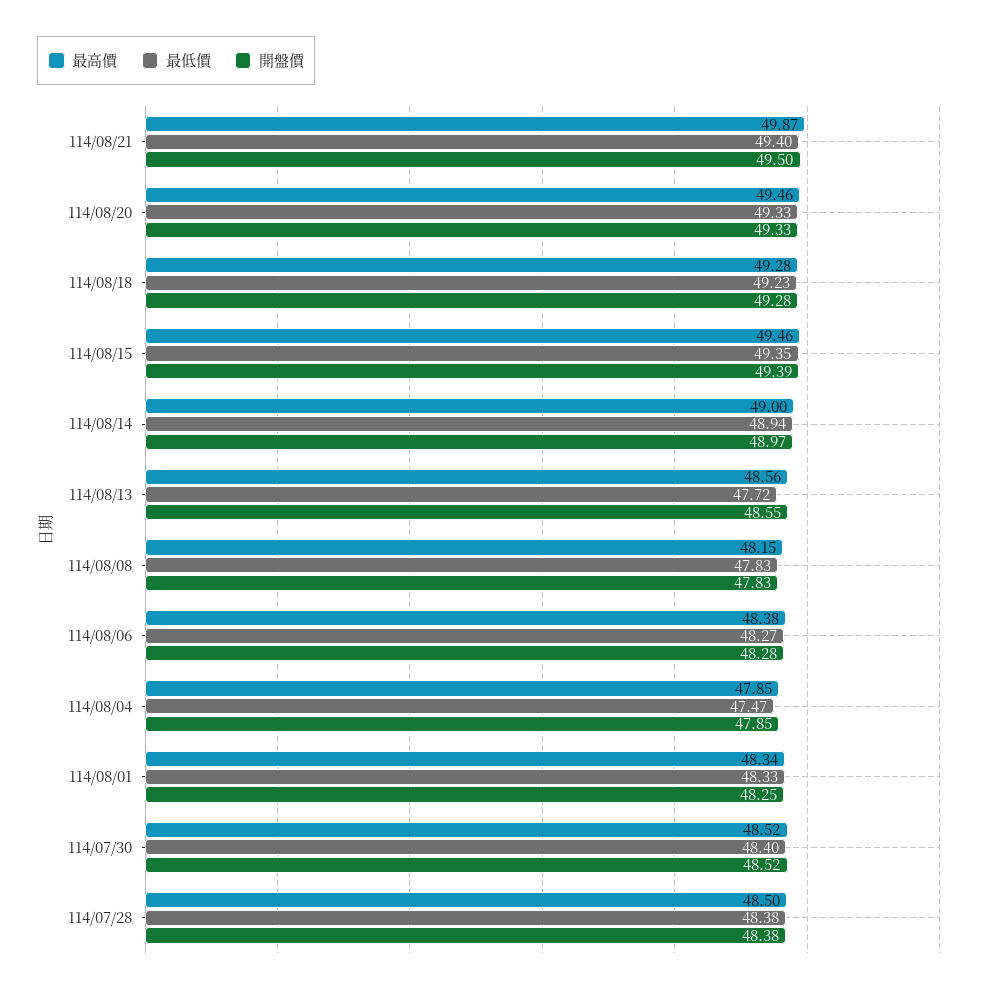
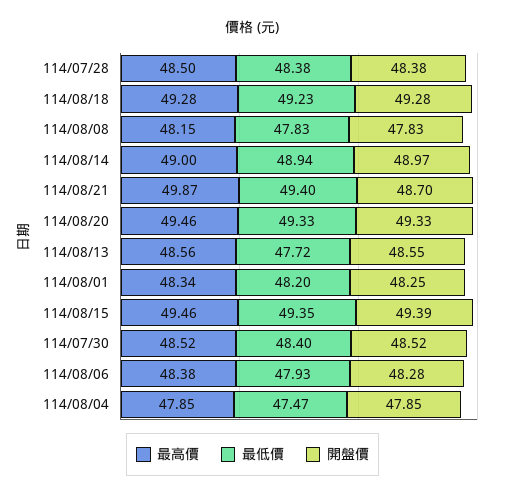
開盤價, 114/08/21: 49.5 -> 48.7
最低價, 114/08/06: 48.27 -> 47.93
最低價, 114/08/01: 48.33 -> 48.2

